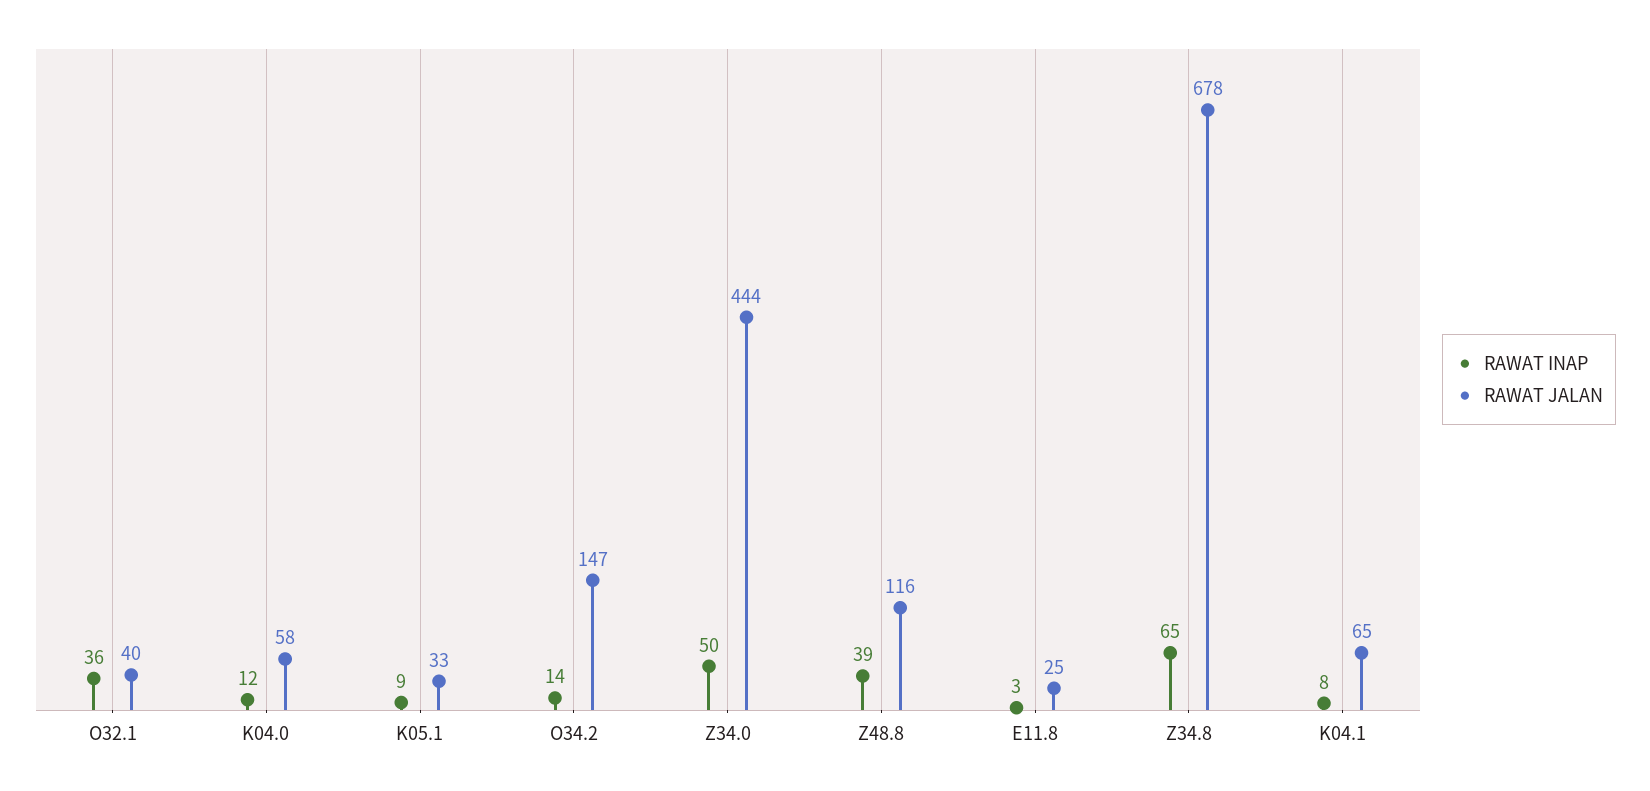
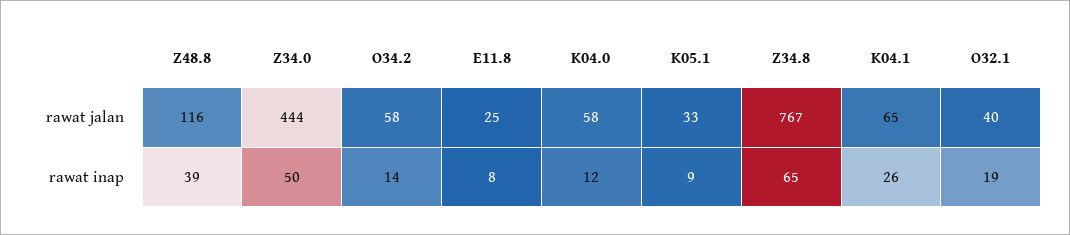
RAWAT INAP, O32.1: 36 -> 19
RAWAT JALAN, O34.2: 147 -> 58
RAWAT INAP, E11.8: 3 -> 8
RAWAT JALAN, Z34.8: 678 -> 767
RAWAT INAP, K04.1: 8 -> 26

